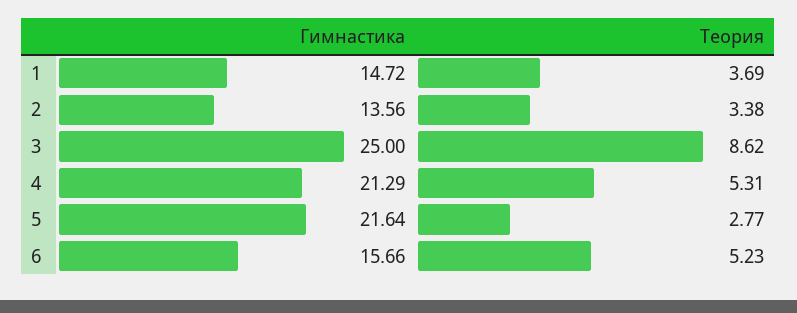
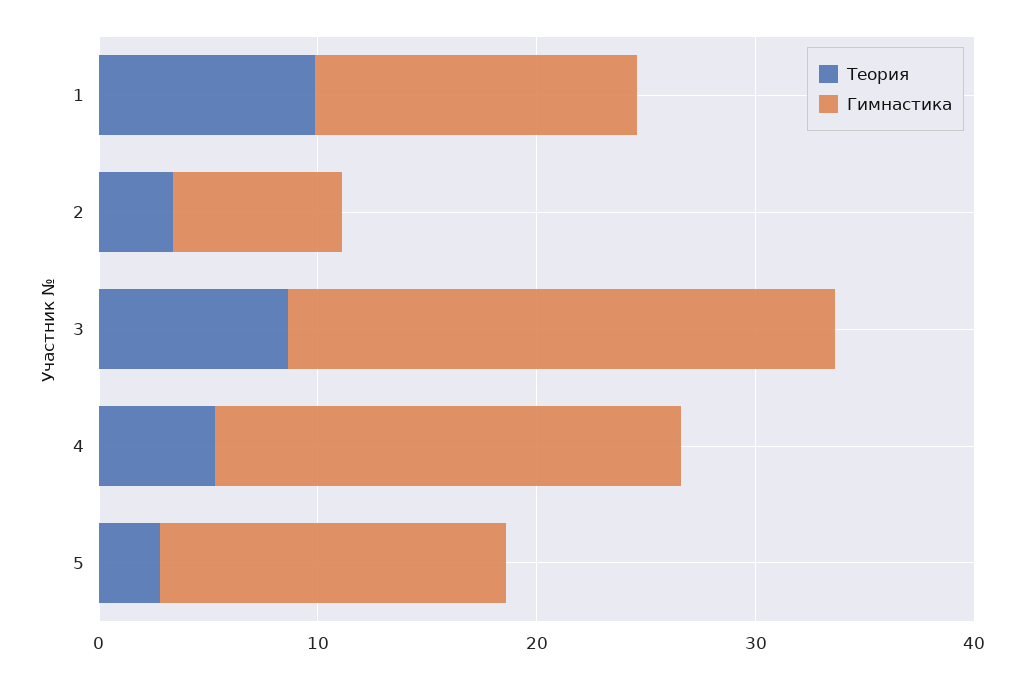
Теория, 1: 3.69 -> 10
Гимнастика, 2: 13.56 -> 8
Гимнастика, 5: 21.64 -> 16
Гимнастика, 6: 15.66 -> none
Теория, 6: 5.23 -> none

